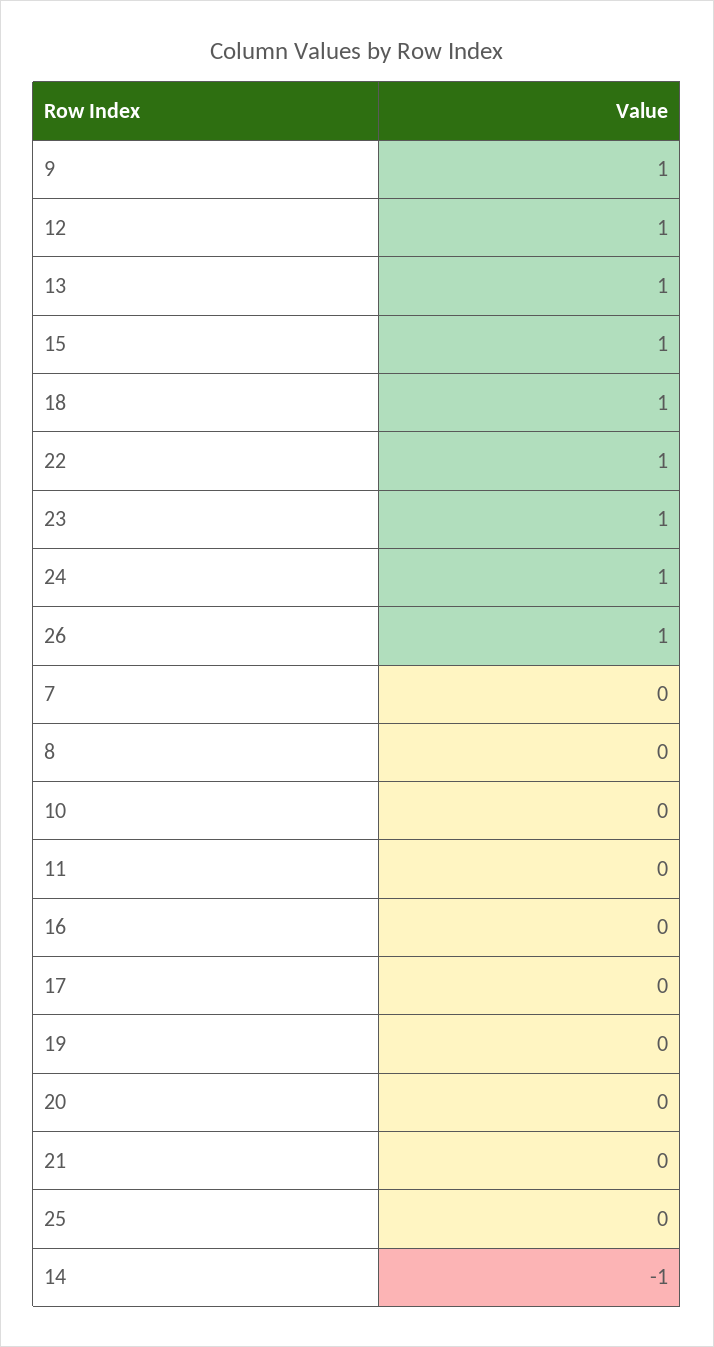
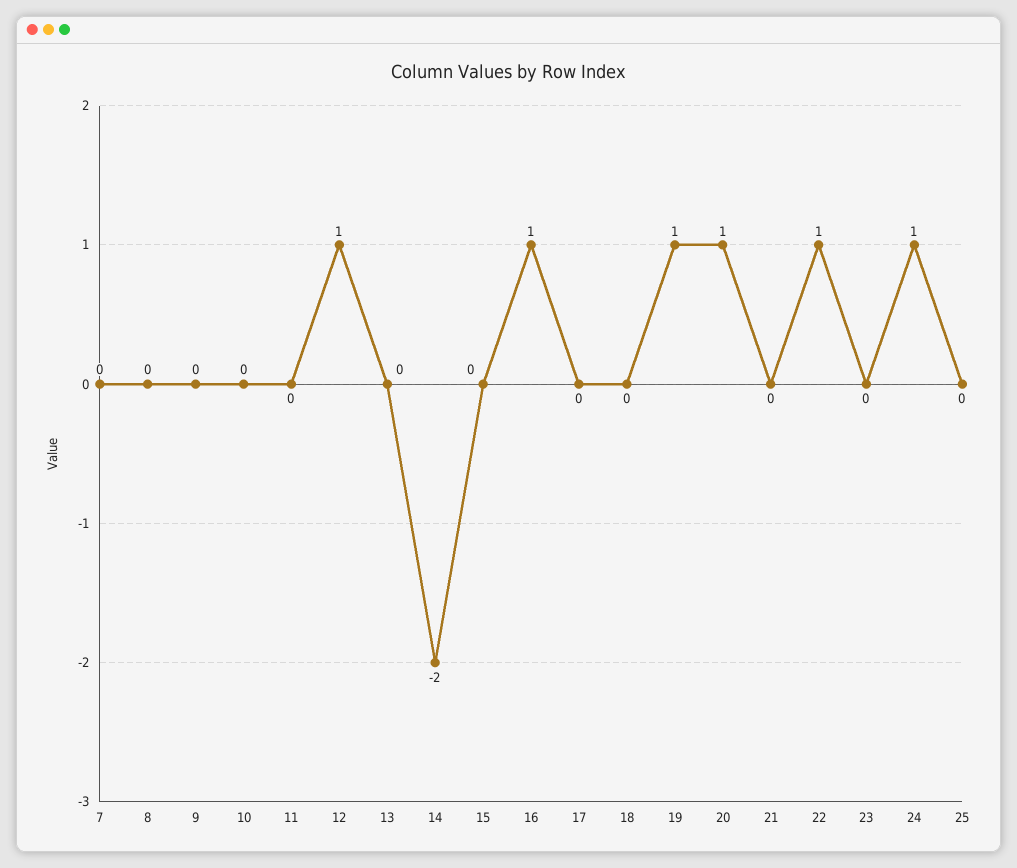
9: 1 -> 0
13: 1 -> 0
15: 1 -> 0
18: 1 -> 0
23: 1 -> 0
26: 1 -> none
16: 0 -> 1
19: 0 -> 1
20: 0 -> 1
14: -1 -> -2

